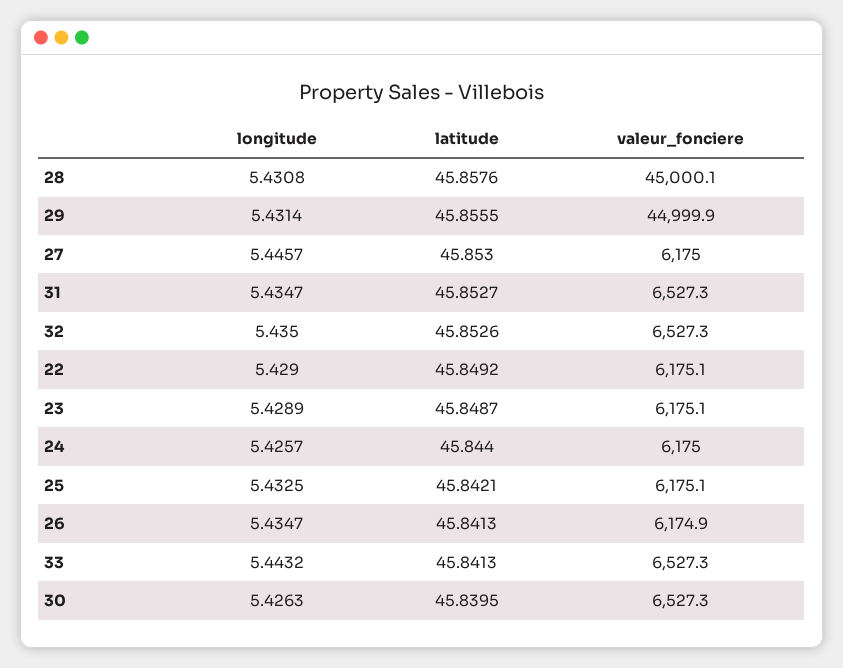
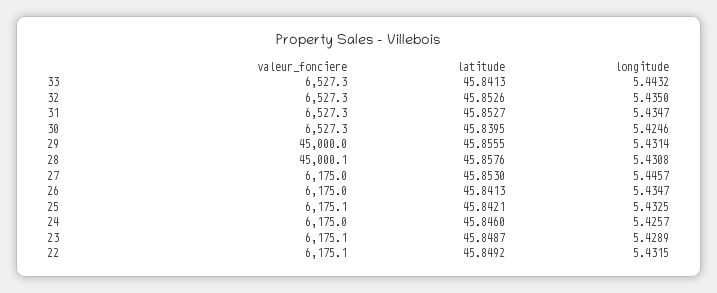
valeur_fonciere, 29: 44999.9 -> 45000
longitude, 22: 5.429 -> 5.4315
latitude, 24: 45.844 -> 45.846
valeur_fonciere, 26: 6174.9 -> 6175
longitude, 30: 5.4263 -> 5.4246

